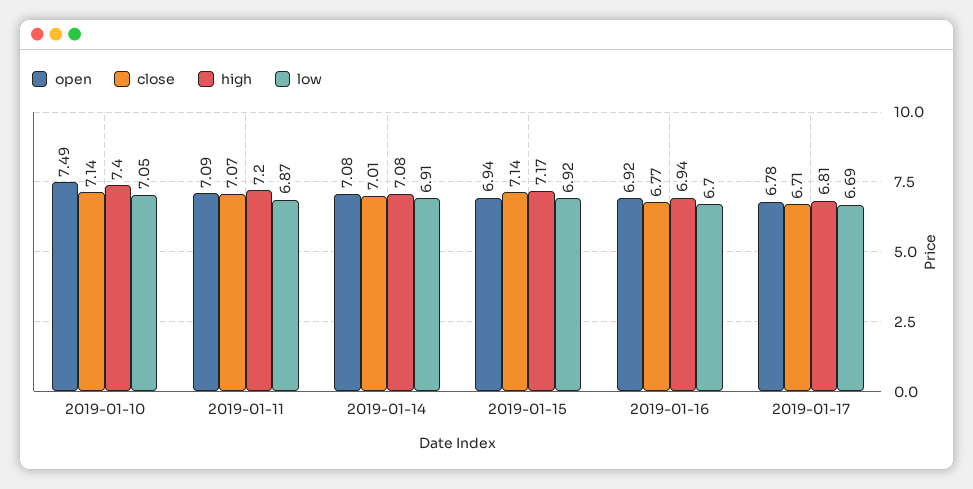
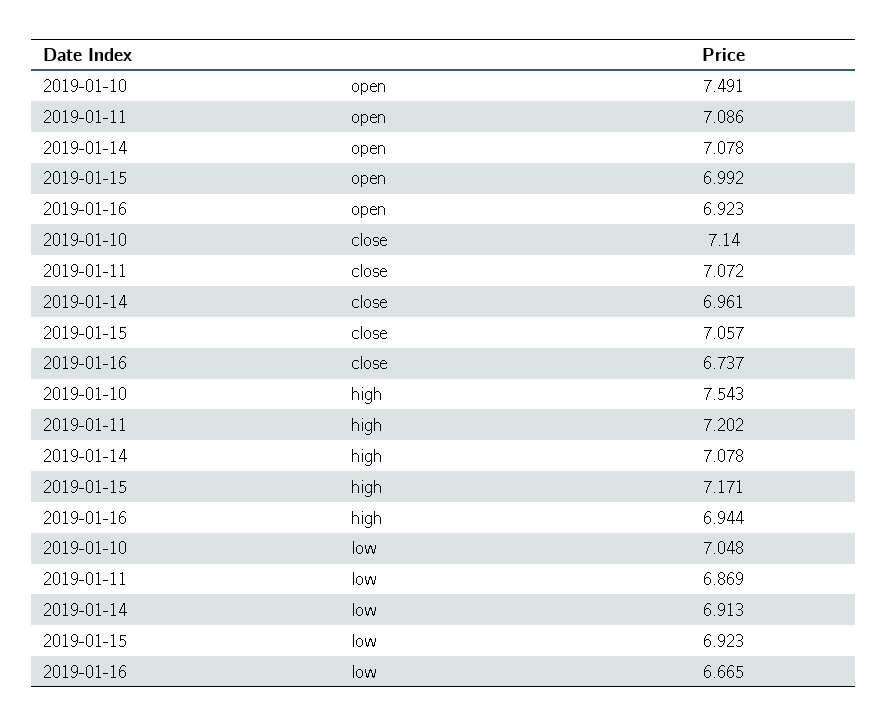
high, 2019-01-10: 7.4 -> 7.543
close, 2019-01-14: 7.01 -> 6.961
open, 2019-01-15: 6.94 -> 6.992
close, 2019-01-15: 7.14 -> 7.057
close, 2019-01-16: 6.77 -> 6.737
low, 2019-01-16: 6.7 -> 6.665
open, 2019-01-17: 6.78 -> none
close, 2019-01-17: 6.71 -> none
high, 2019-01-17: 6.81 -> none
low, 2019-01-17: 6.69 -> none

